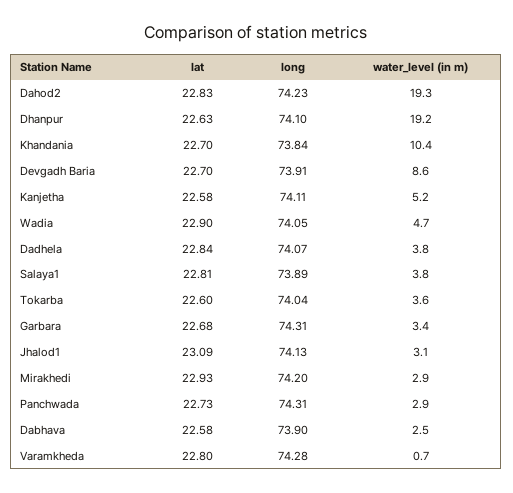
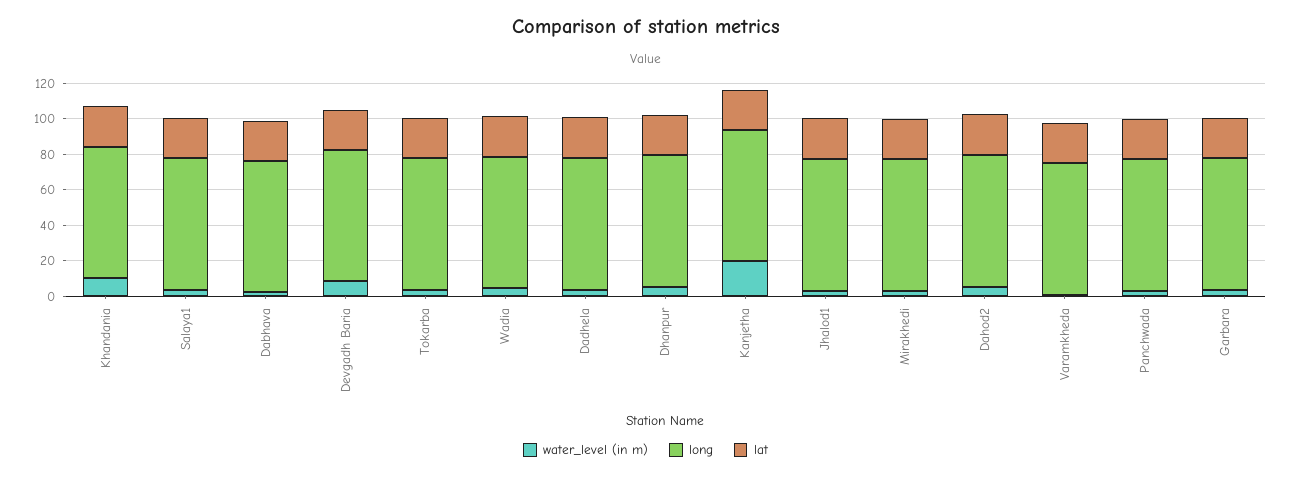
water_level (in m), Dahod2: 19.3 -> 5
water_level (in m), Dhanpur: 19.2 -> 5
water_level (in m), Kanjetha: 5.2 -> 20

